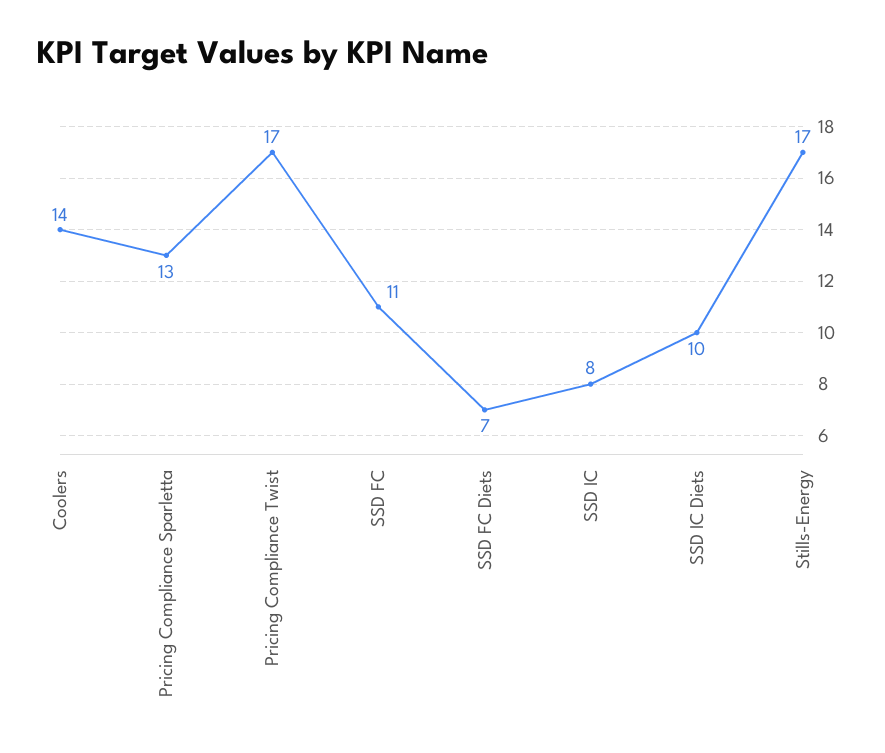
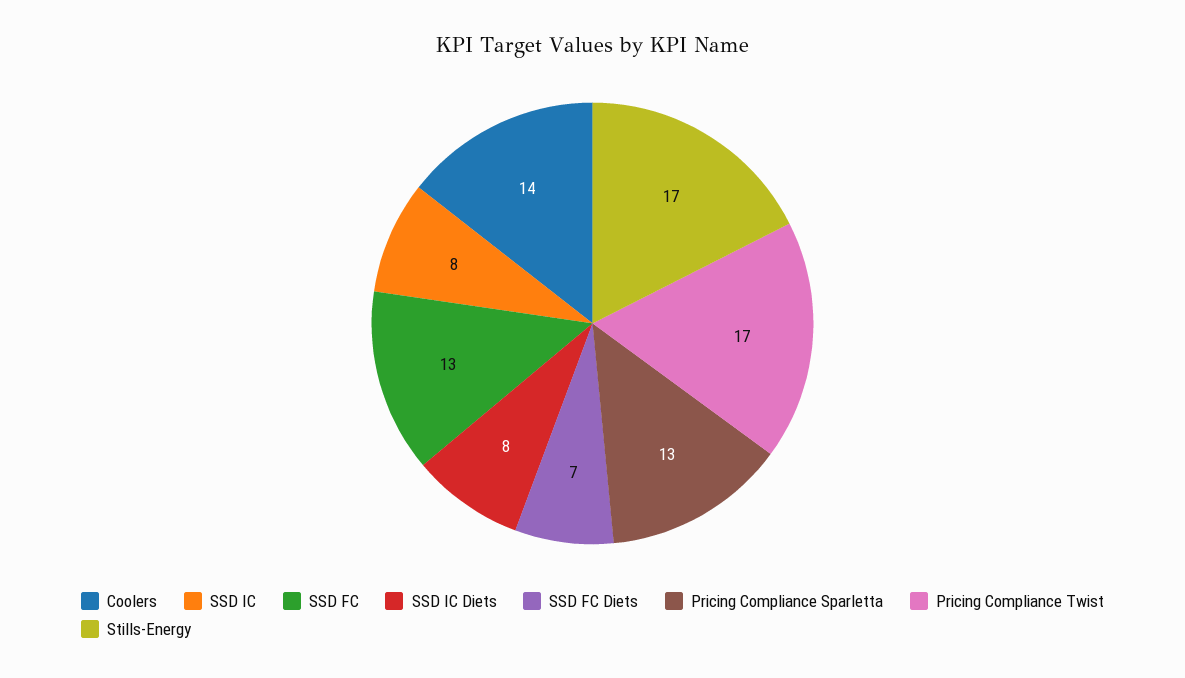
SSD FC: 11 -> 13
SSD IC Diets: 10 -> 8

